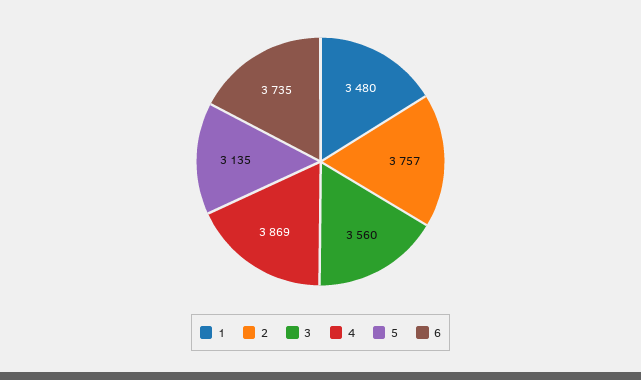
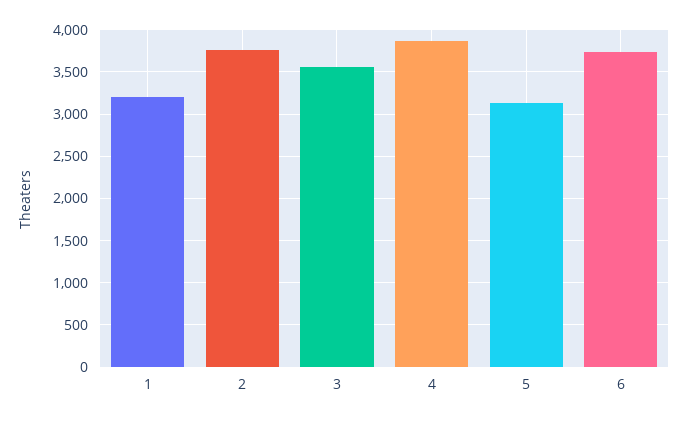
1: 3480 -> 3200

